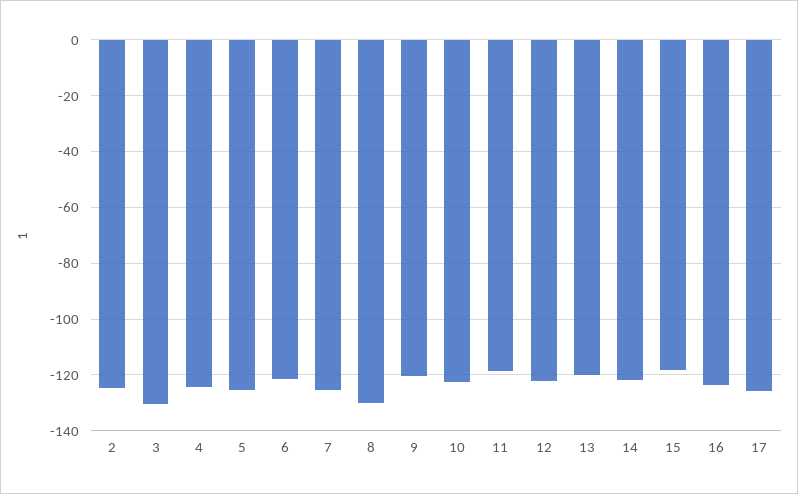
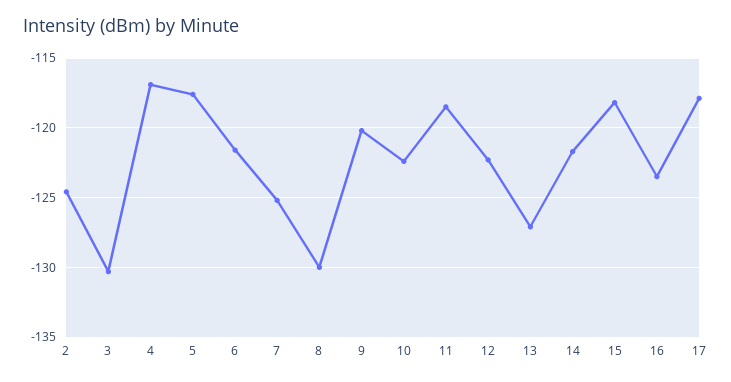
4: -125 -> -117
5: -125 -> -117.5
13: -120 -> -127
17: -125 -> -118

